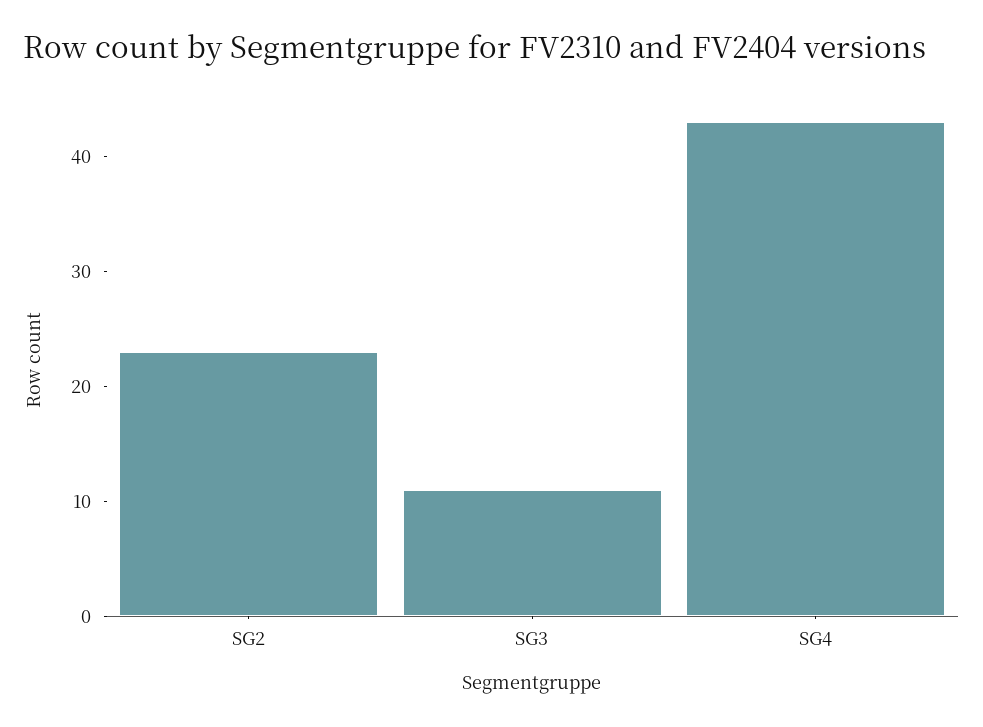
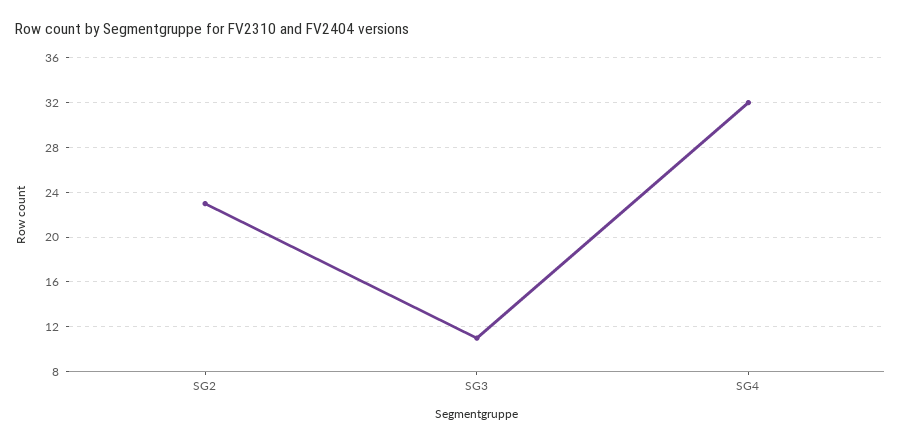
SG4: 43 -> 32

